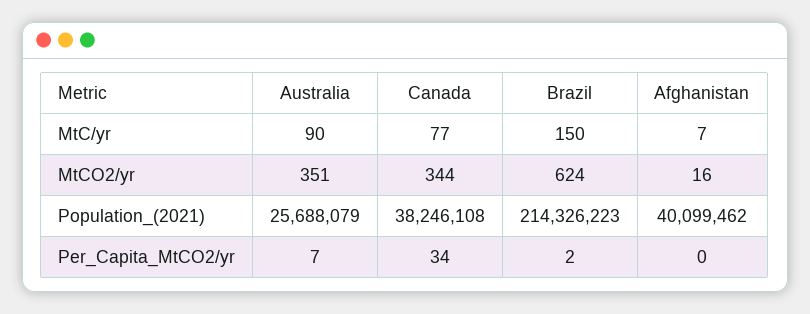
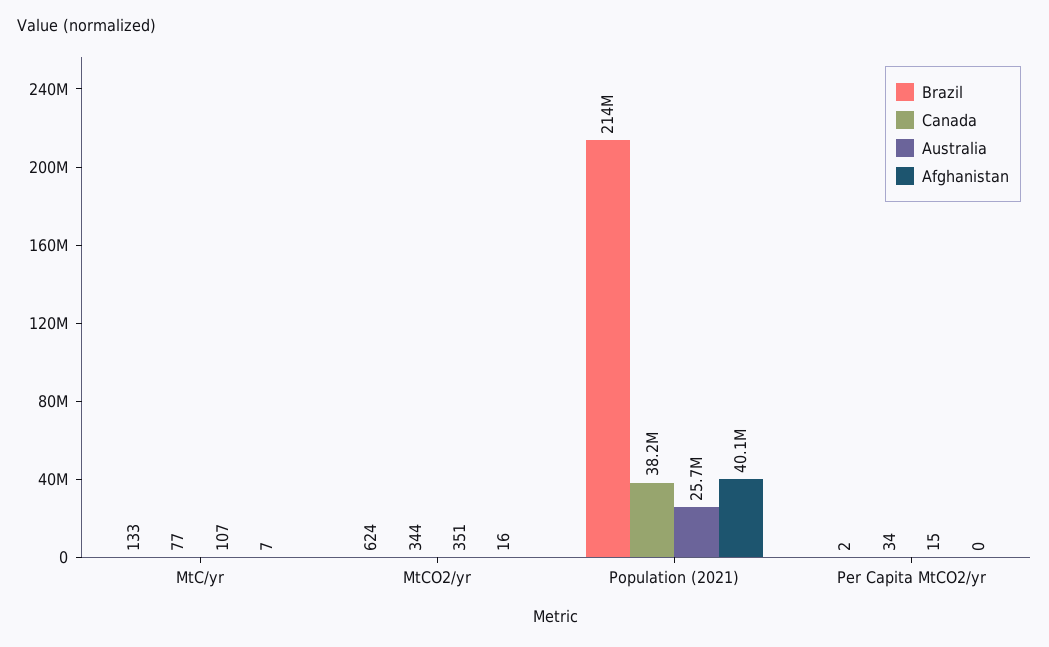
Australia, MtC/yr: 90 -> 107
Brazil, MtC/yr: 150 -> 133
Australia, Per_Capita_MtCO2/yr: 7 -> 15

